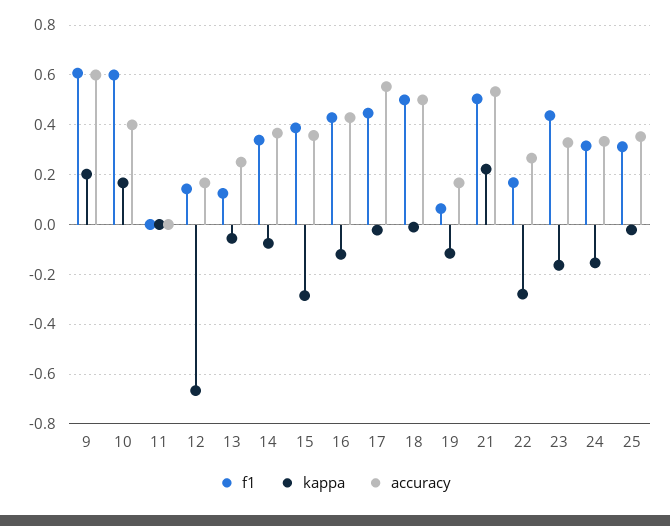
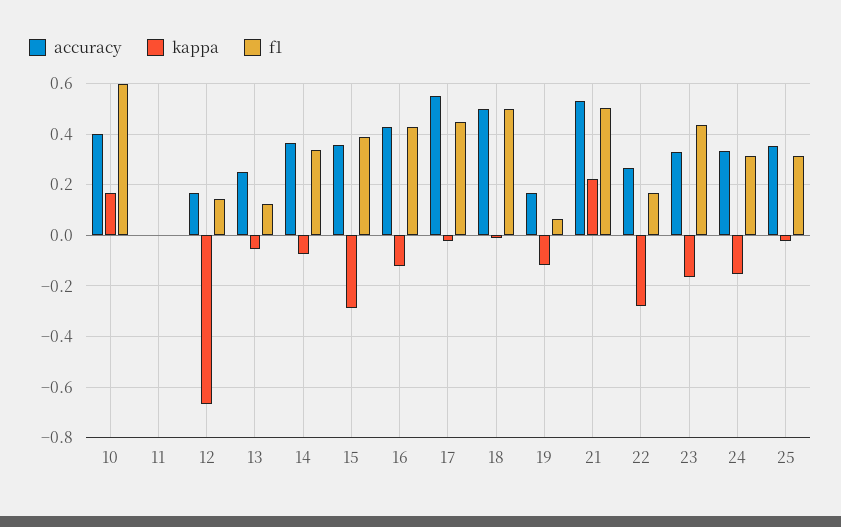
f1, 9: 0.6 -> none
kappa, 9: 0.2 -> none
accuracy, 9: 0.6 -> none

